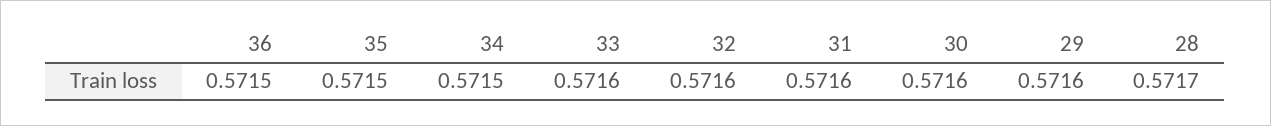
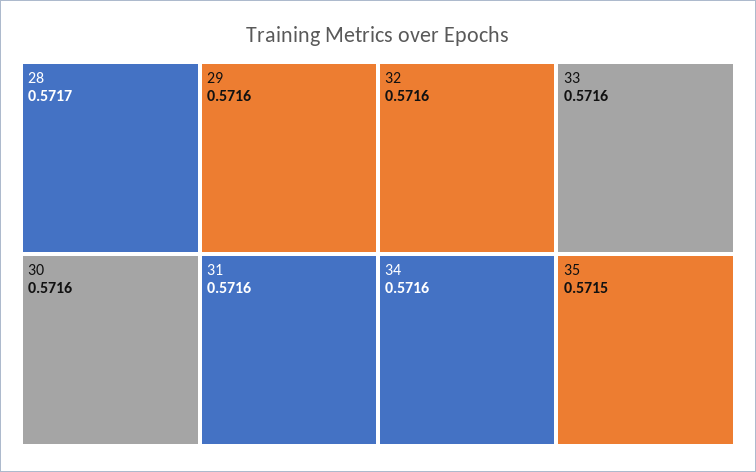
36: 0.5715 -> none
34: 0.5715 -> 0.5716

